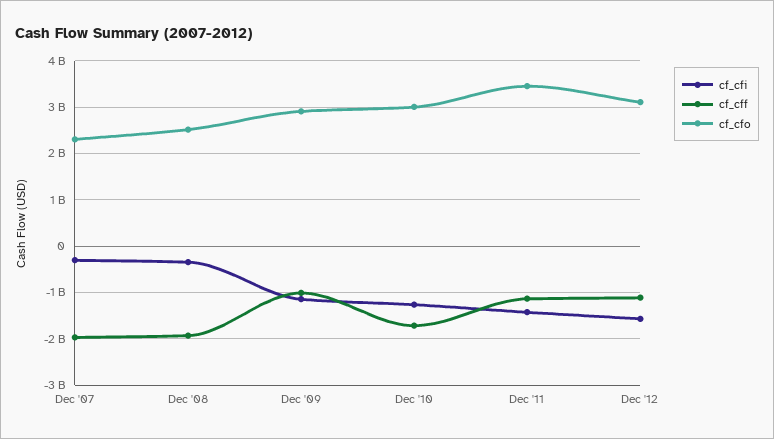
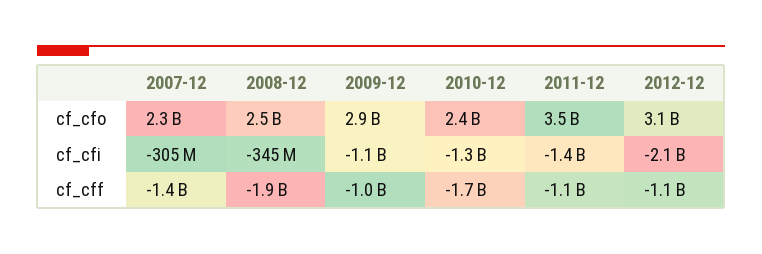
cf_cff, Dec '07: -2000000000 -> -1400000000
cf_cfo, Dec '10: 3000000000 -> 2400000000
cf_cfi, Dec '12: -1600000000 -> -2100000000

